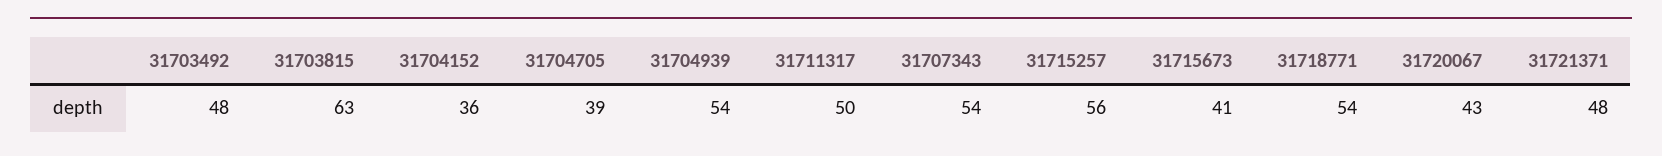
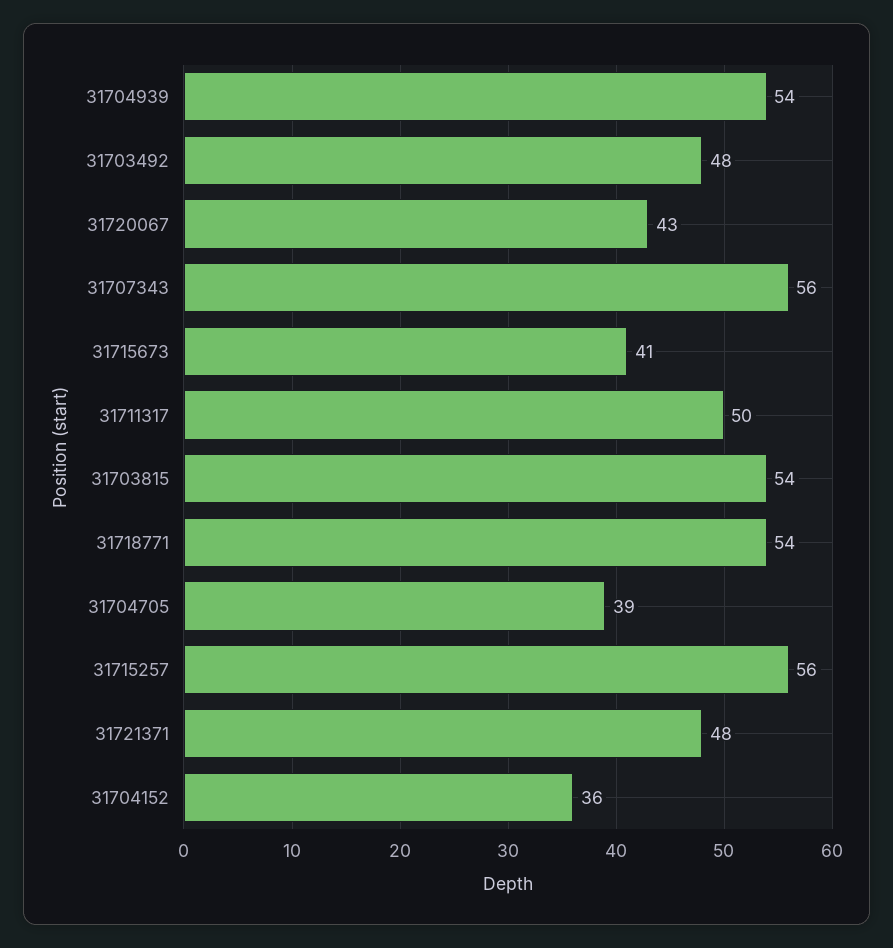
31703815: 63 -> 54
31707343: 54 -> 56

